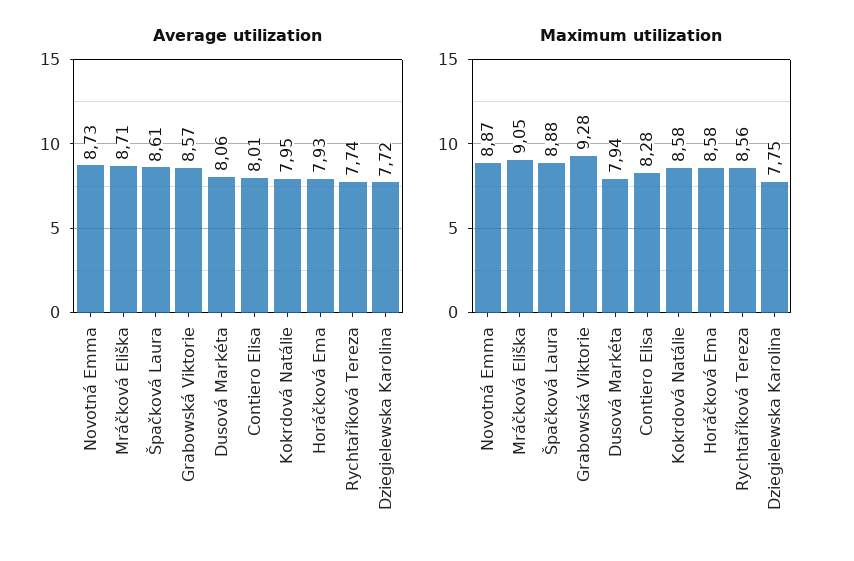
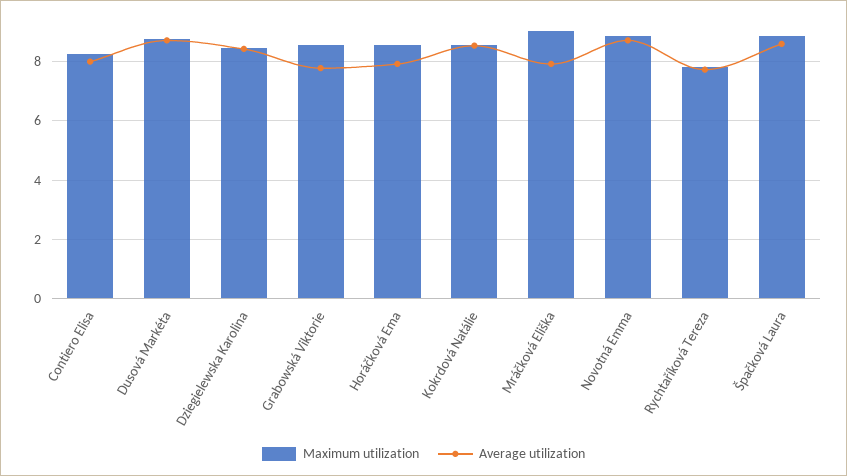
Average utilization, Mráčková Eliška: 8.71 -> 8
Average utilization, Grabowská Viktorie: 8.57 -> 7.75
Average utilization, Dusová Markéta: 8.06 -> 8.75
Average utilization, Kokrdová Natálie: 7.95 -> 8.5
Average utilization, Dziegielewska Karolina: 7.72 -> 8.5
Maximum utilization, Grabowská Viktorie: 9.28 -> 8.5
Maximum utilization, Dusová Markéta: 7.94 -> 8.75
Maximum utilization, Rychtaříková Tereza: 8.56 -> 7.75
Maximum utilization, Dziegielewska Karolina: 7.75 -> 8.5

